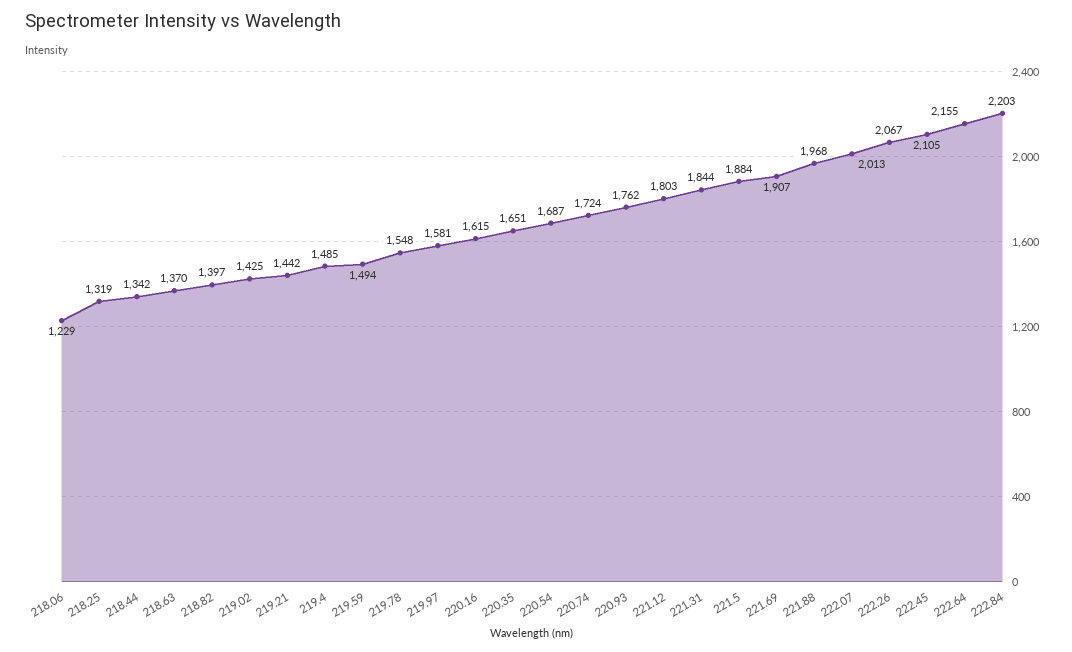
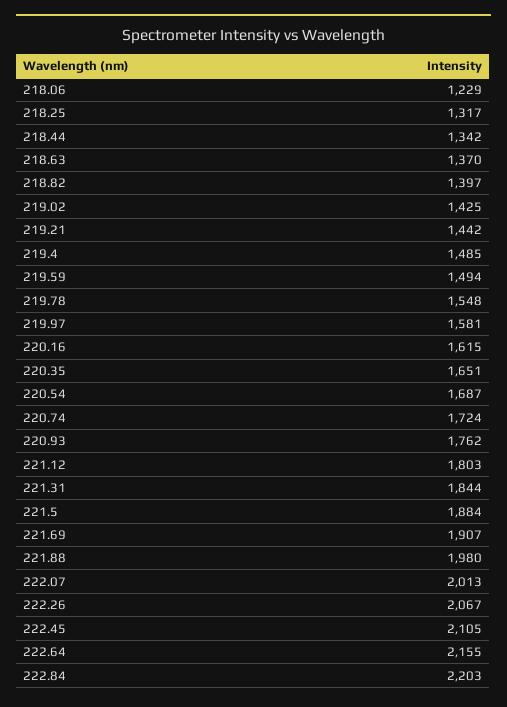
218.25: 1319 -> 1317
221.88: 1968 -> 1980

